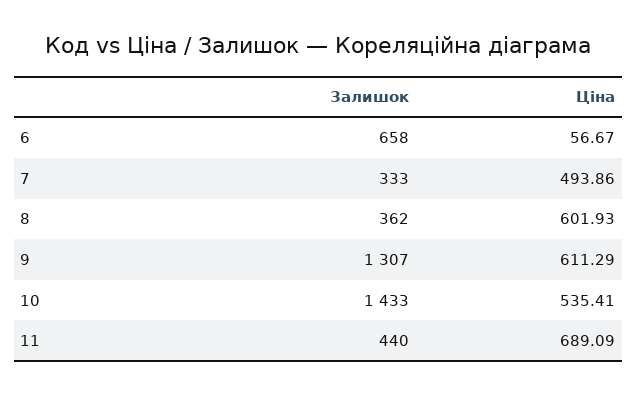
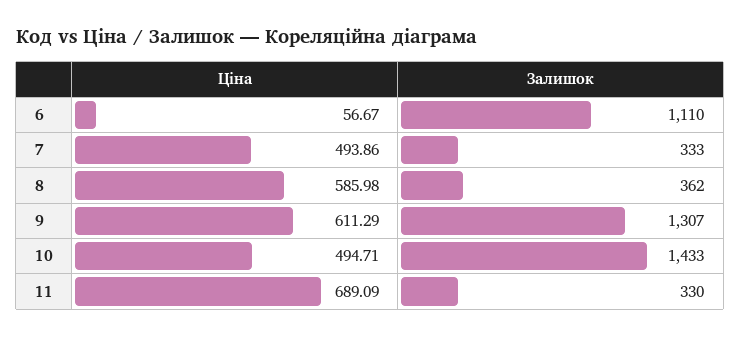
Залишок, 6: 658 -> 1110
Ціна, 8: 601.93 -> 585.98
Ціна, 10: 535.41 -> 494.71
Залишок, 11: 440 -> 330

